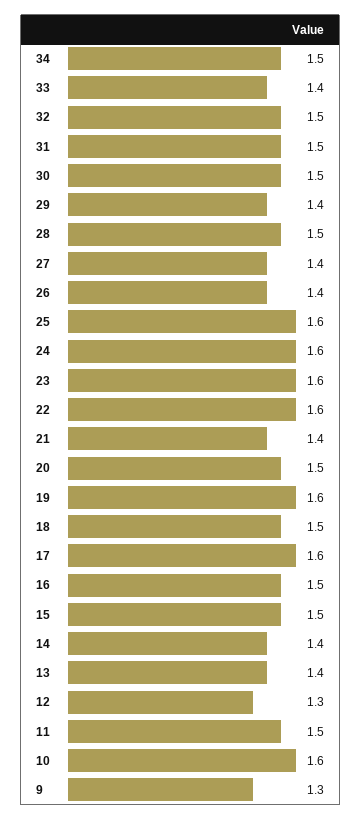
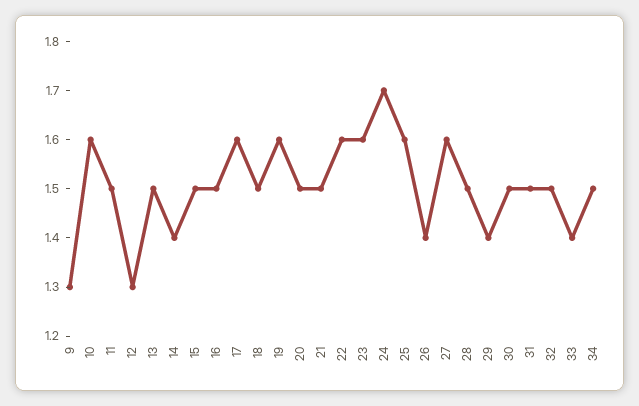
27: 1.4 -> 1.6
24: 1.6 -> 1.7
21: 1.4 -> 1.5
13: 1.4 -> 1.5

